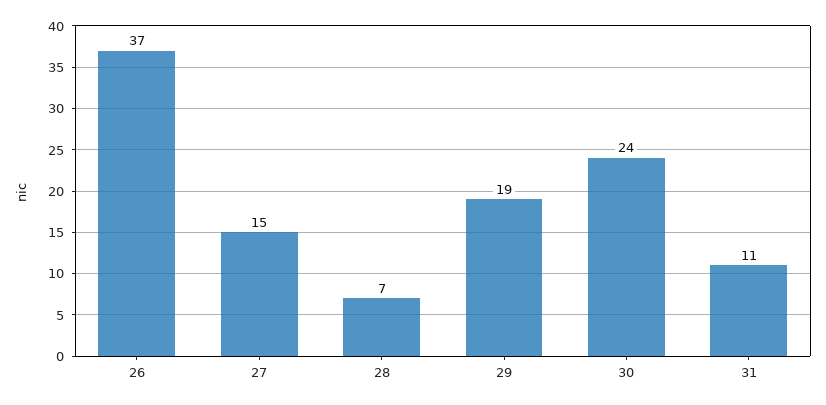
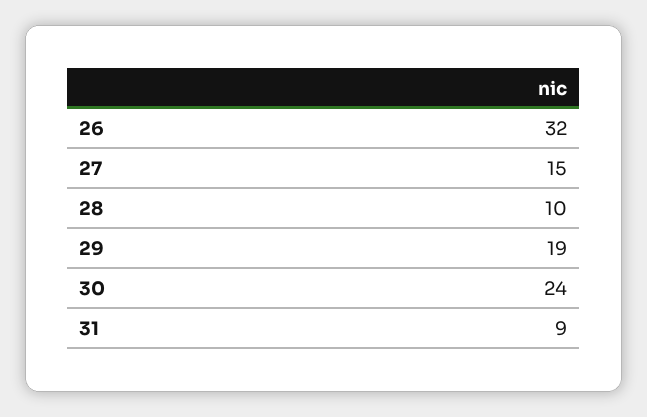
26: 37 -> 32
28: 7 -> 10
31: 11 -> 9

